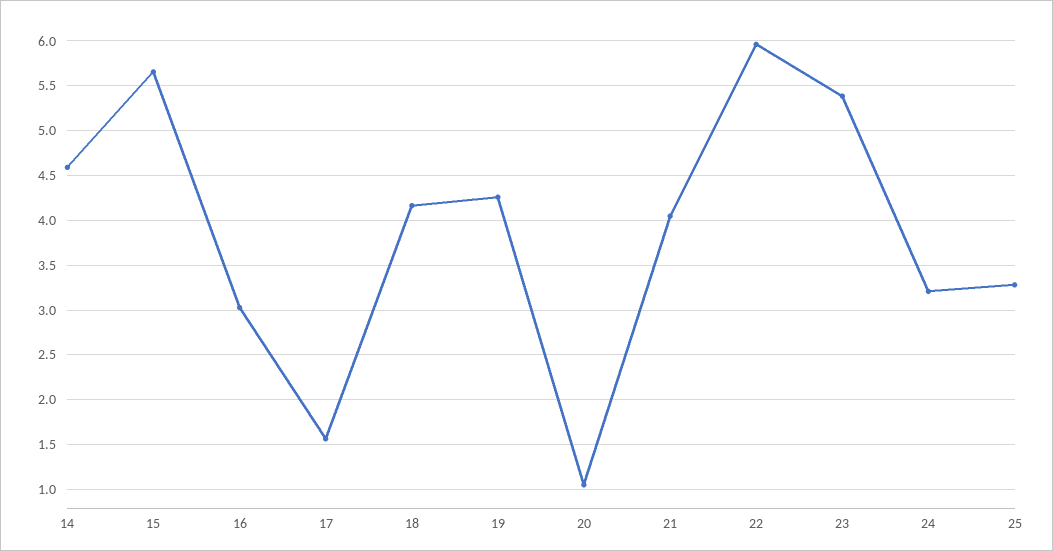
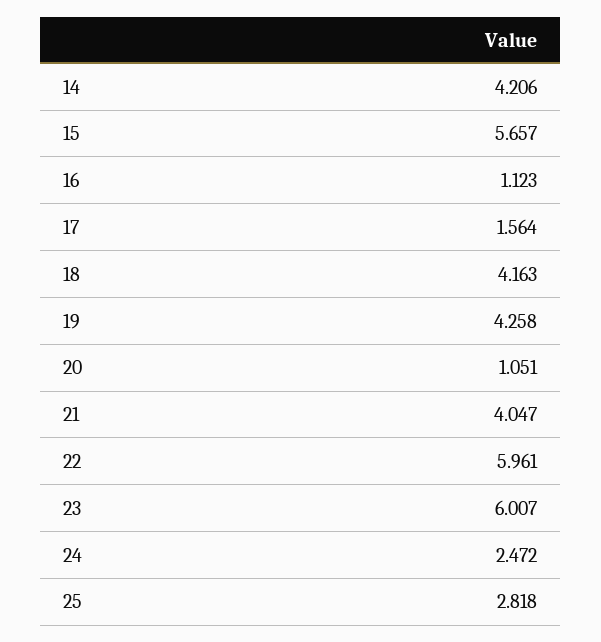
14: 4.6 -> 4.206
16: 3 -> 1.123
23: 5.4 -> 6.007
24: 3.2 -> 2.472
25: 3.3 -> 2.818

